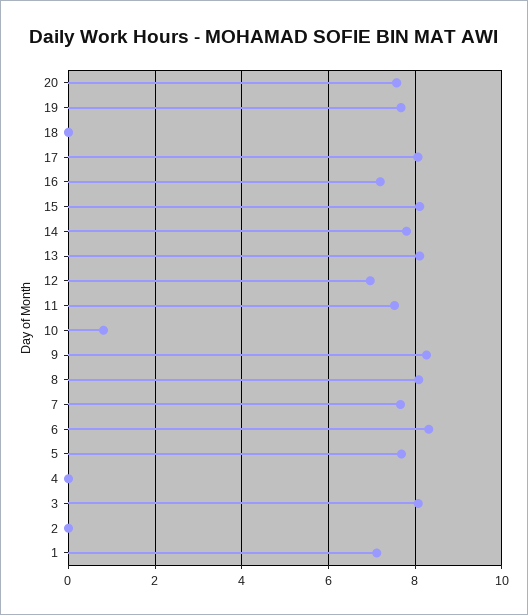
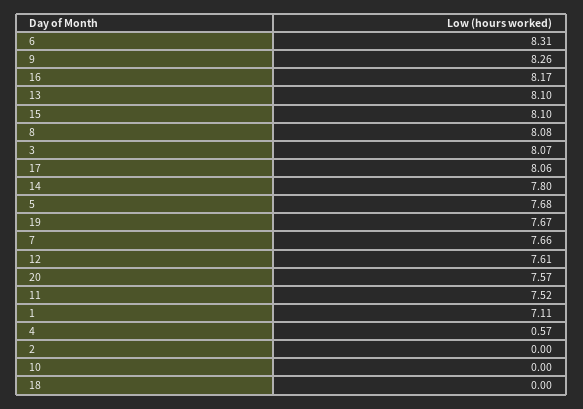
16: 7.2 -> 8.17
12: 7 -> 7.61
10: 0.8 -> 0
4: 0 -> 0.57

